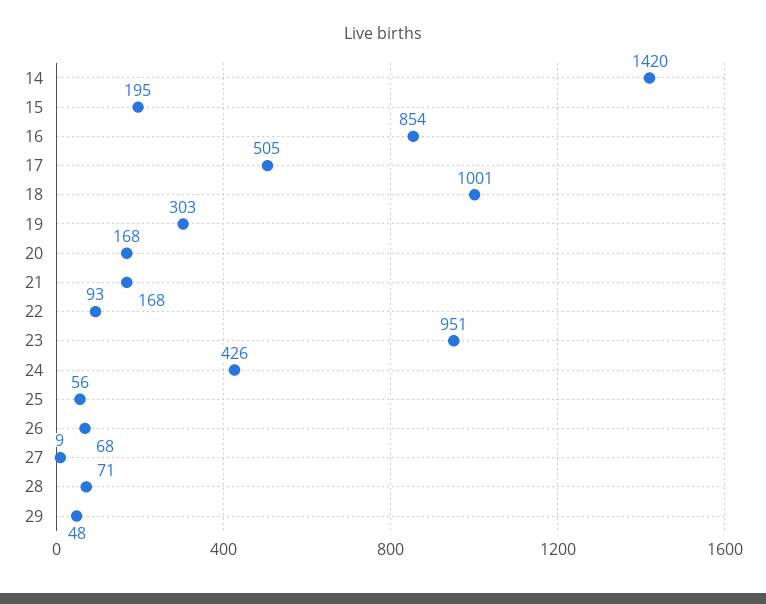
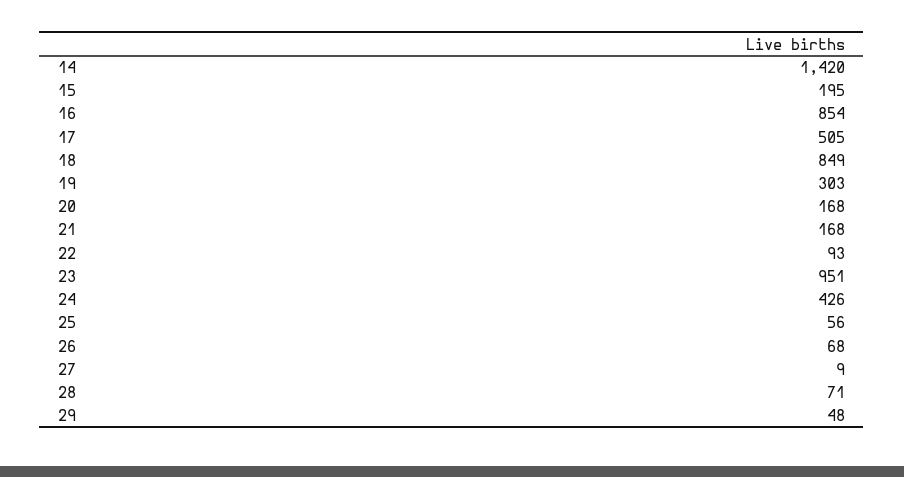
18: 1001 -> 849

